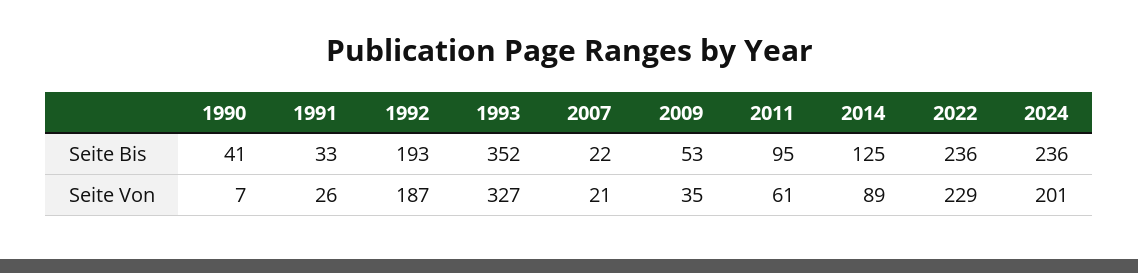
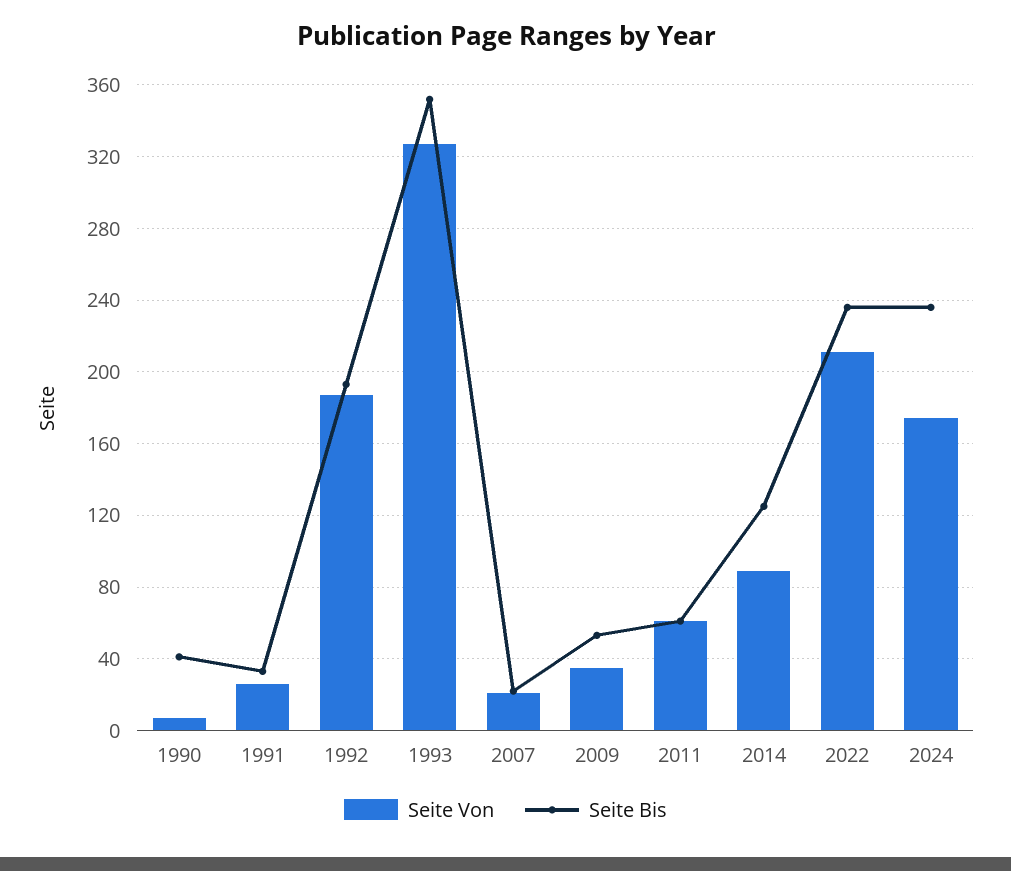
Seite Bis, 2011: 95 -> 60
Seite Von, 2022: 229 -> 210
Seite Von, 2024: 201 -> 175

